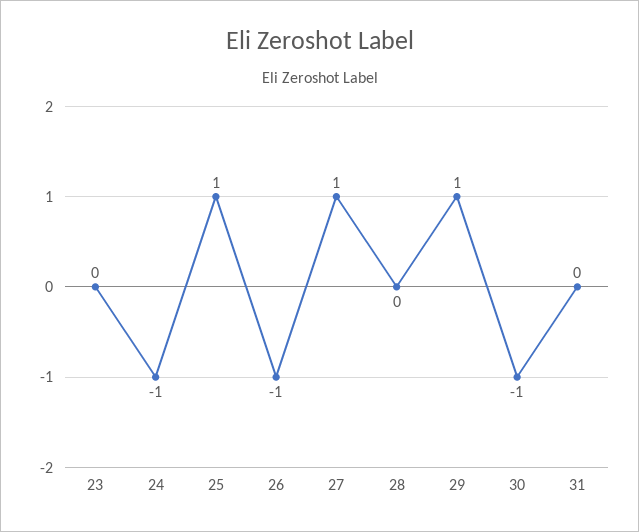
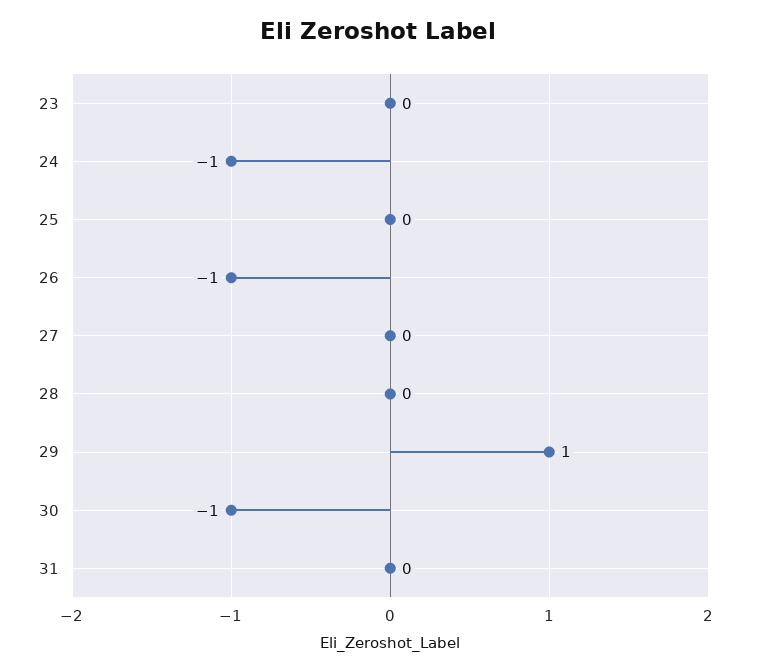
25: 1 -> 0
27: 1 -> 0

